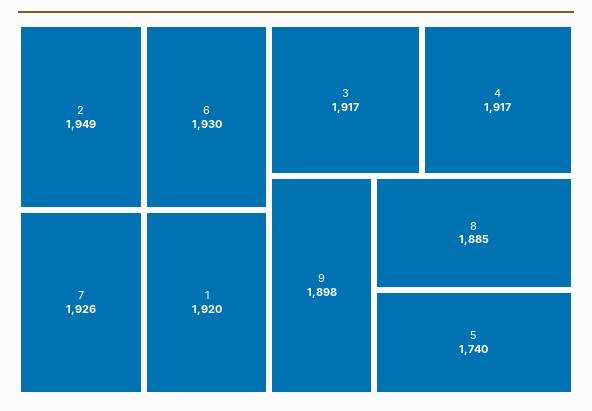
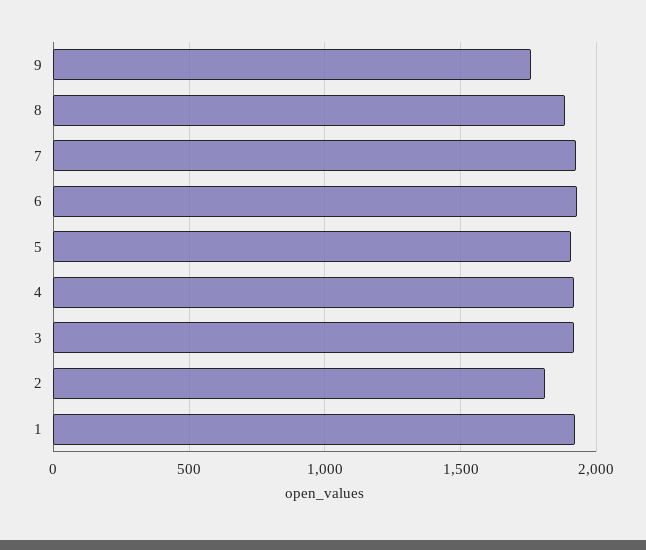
2: 1949 -> 1800
9: 1898 -> 1750
5: 1740 -> 1900

